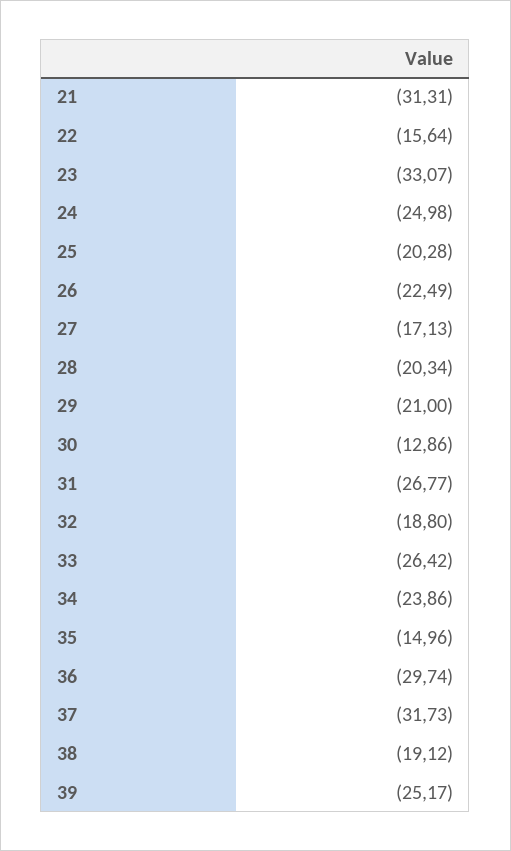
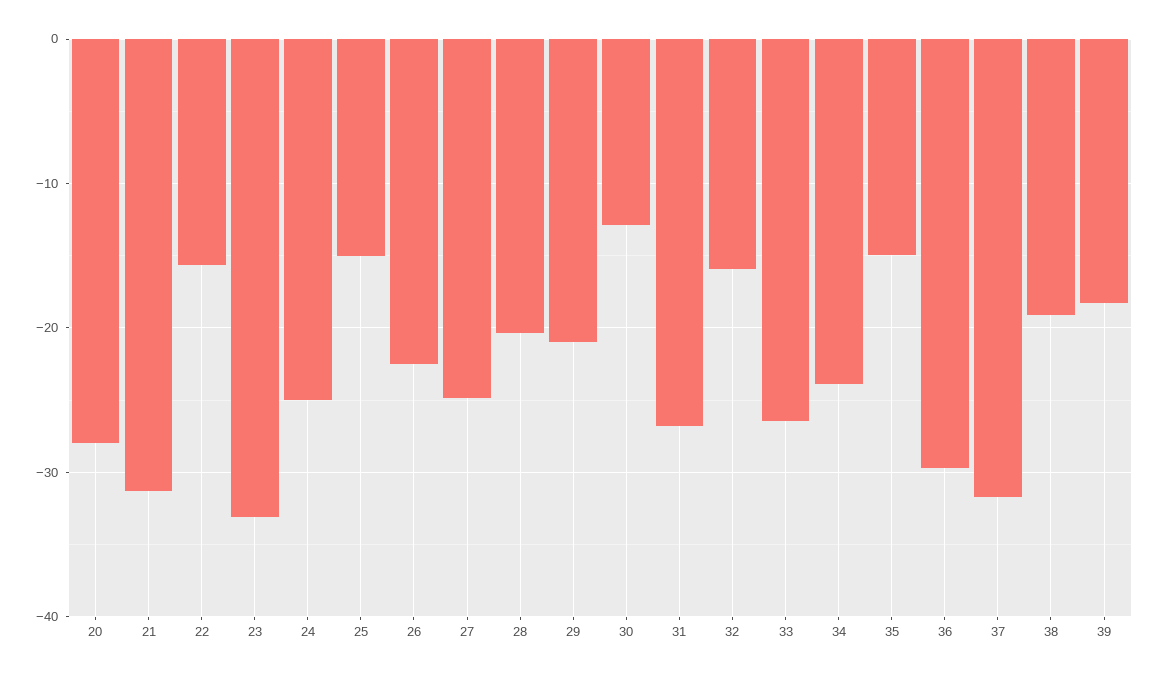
25: -20.28 -> -15
27: -17.13 -> -25
32: -18.8 -> -16
39: -25.17 -> -18
20: none -> -28

